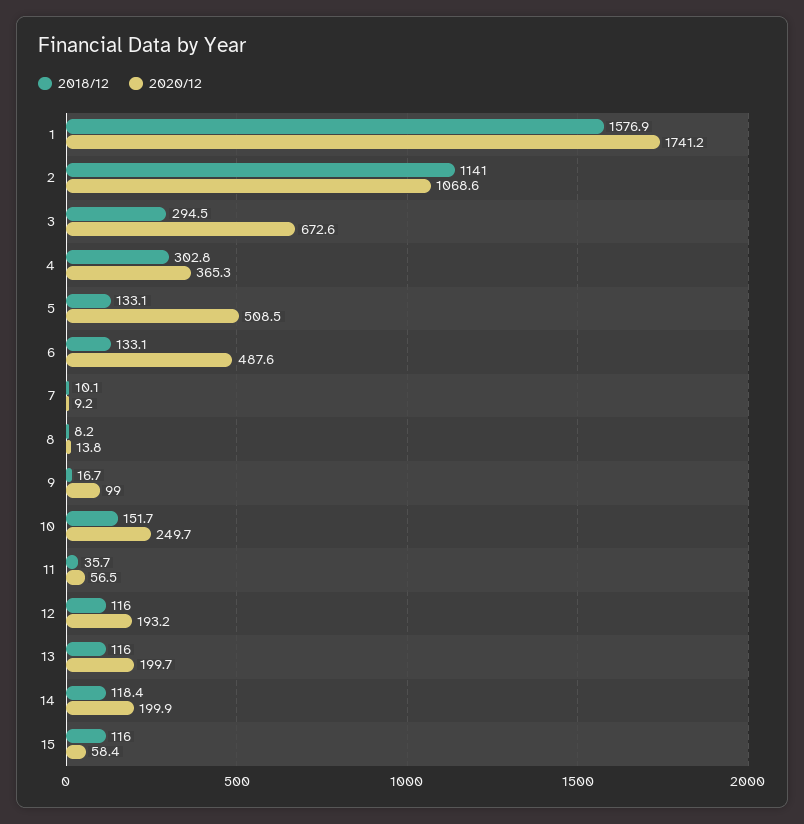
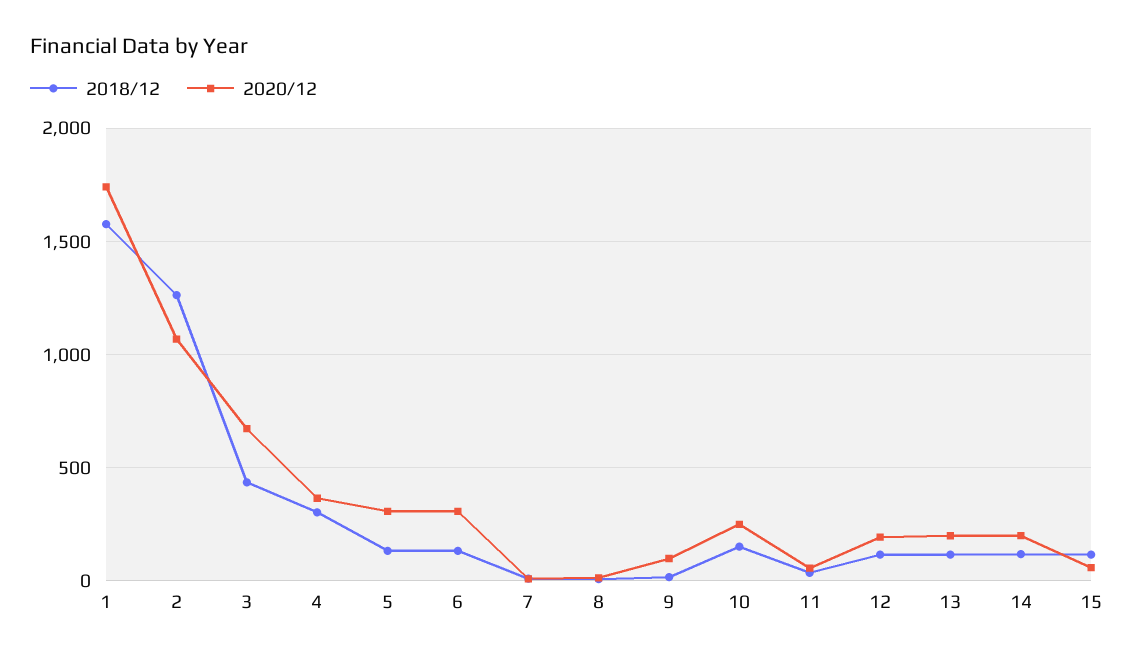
2018/12, 2: 1141 -> 1250
2018/12, 3: 294.5 -> 450
2020/12, 5: 508.5 -> 300
2020/12, 6: 487.6 -> 300

